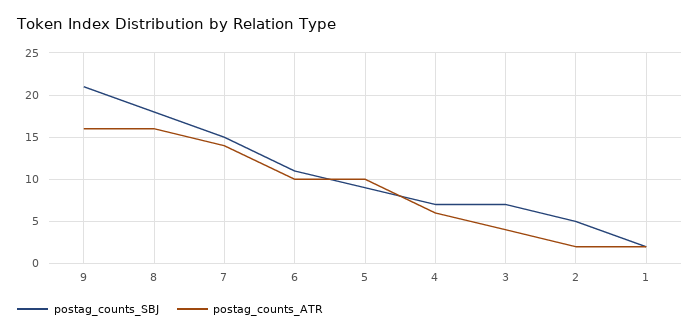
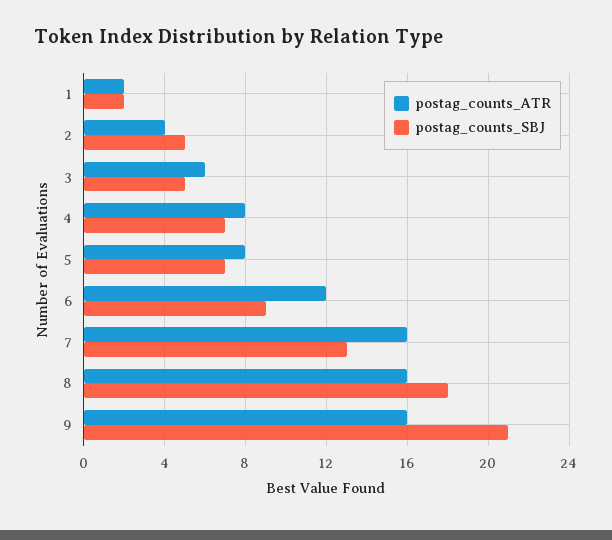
postag_counts_SBJ, 7: 15 -> 13
postag_counts_ATR, 7: 14 -> 16
postag_counts_SBJ, 6: 11 -> 9
postag_counts_ATR, 6: 10 -> 12
postag_counts_SBJ, 5: 9 -> 7
postag_counts_ATR, 5: 10 -> 8
postag_counts_ATR, 4: 6 -> 8
postag_counts_SBJ, 3: 7 -> 5
postag_counts_ATR, 3: 4 -> 6
postag_counts_ATR, 2: 2 -> 4

